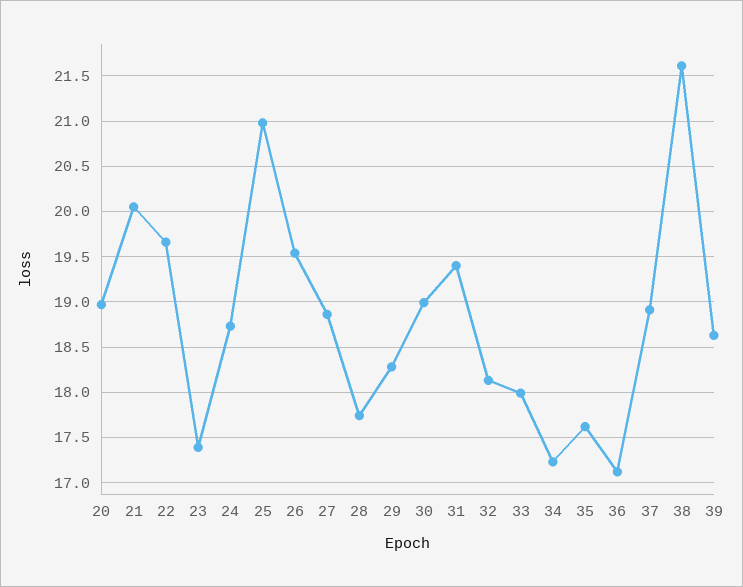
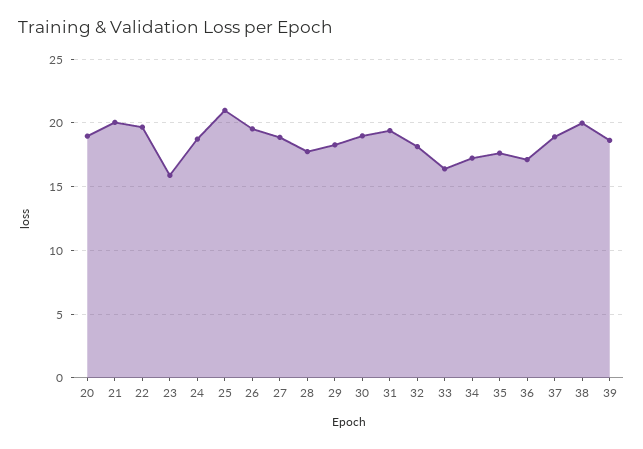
23: 17.4 -> 16
33: 18 -> 16.5
38: 21.6 -> 20

